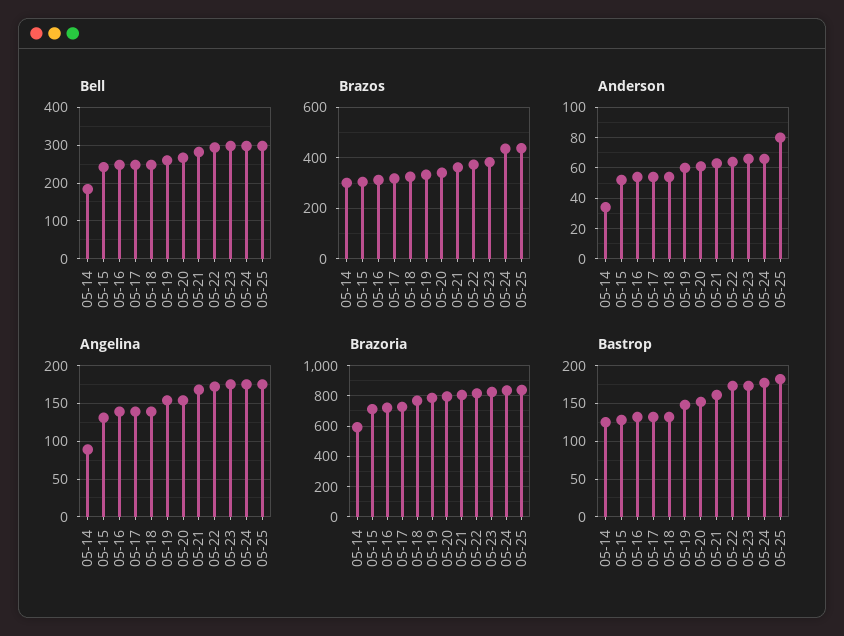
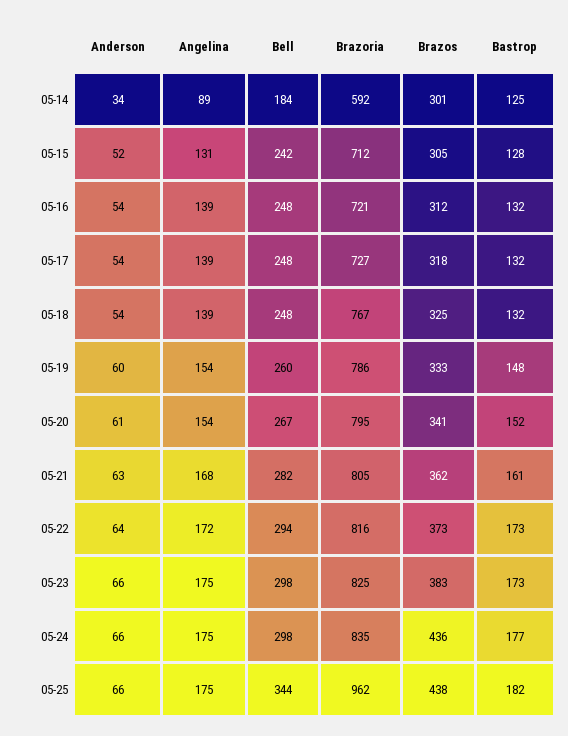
Bell, 05-25: 300 -> 344
Anderson, 05-25: 80 -> 66
Brazoria, 05-25: 850 -> 962

